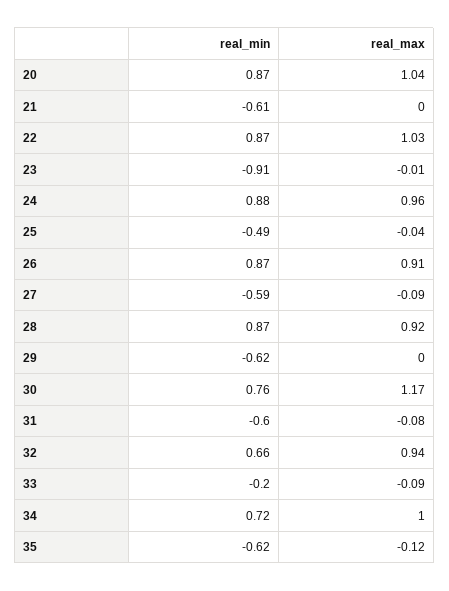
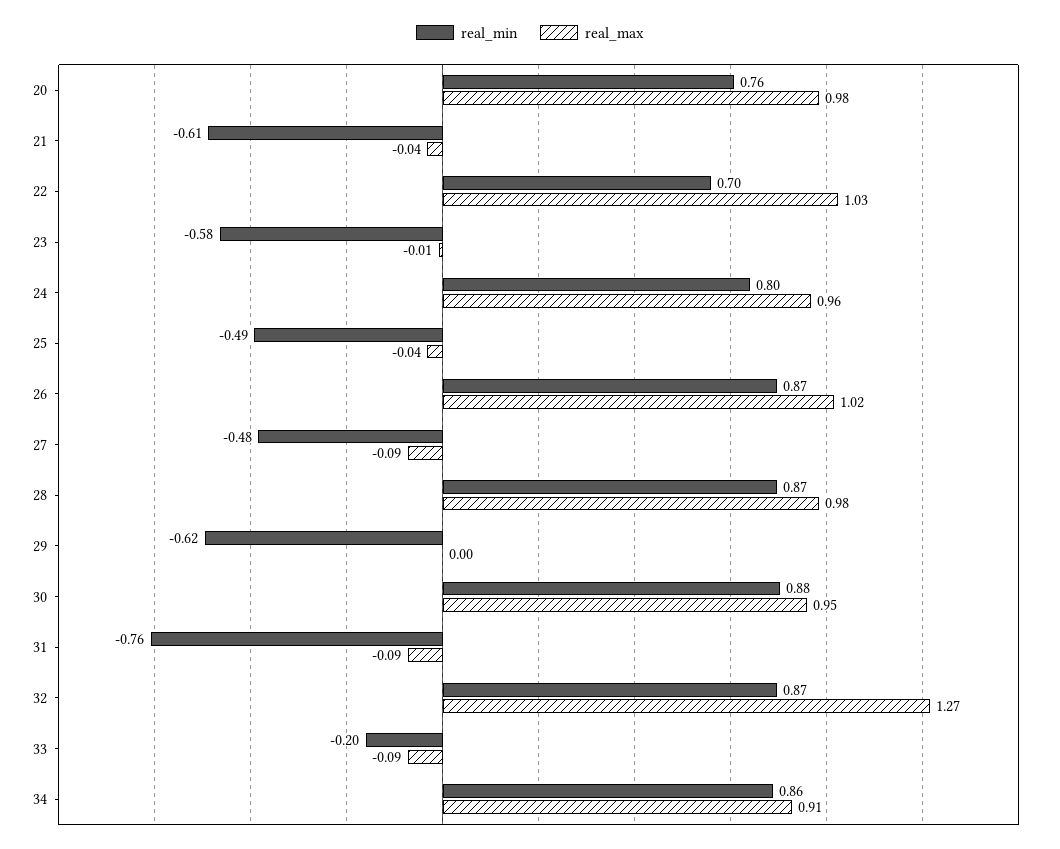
real_min, 20: 0.87 -> 0.76
real_max, 20: 1.04 -> 0.98
real_max, 21: 0 -> -0.04
real_min, 22: 0.87 -> 0.7
real_min, 23: -0.91 -> -0.58
real_min, 24: 0.88 -> 0.8
real_max, 26: 0.91 -> 1.02
real_min, 27: -0.59 -> -0.48
real_max, 28: 0.92 -> 0.98
real_min, 30: 0.76 -> 0.88
real_max, 30: 1.17 -> 0.95
real_min, 31: -0.6 -> -0.76
real_max, 31: -0.08 -> -0.09
real_min, 32: 0.66 -> 0.87
real_max, 32: 0.94 -> 1.27
real_min, 34: 0.72 -> 0.86
real_max, 34: 1 -> 0.91
real_min, 35: -0.62 -> none
real_max, 35: -0.12 -> none

